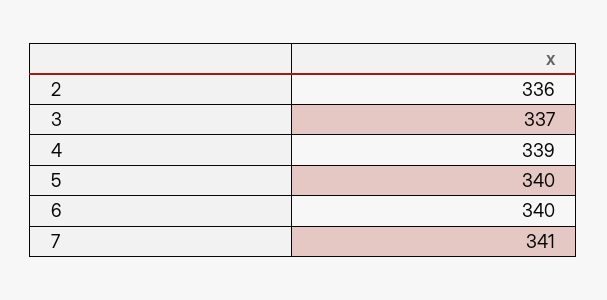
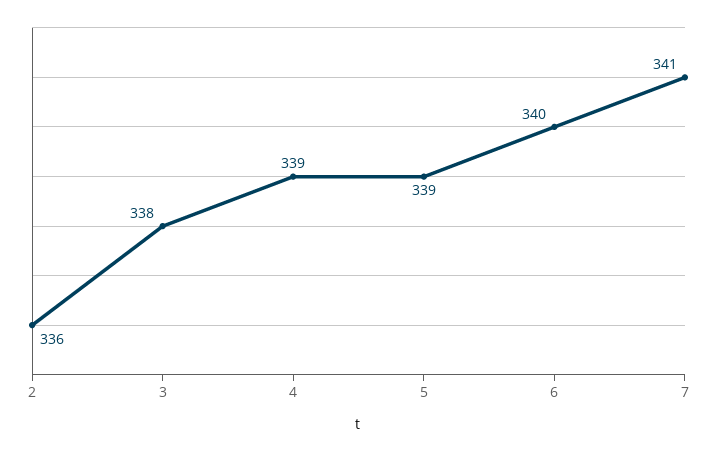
3: 337 -> 338
5: 340 -> 339

